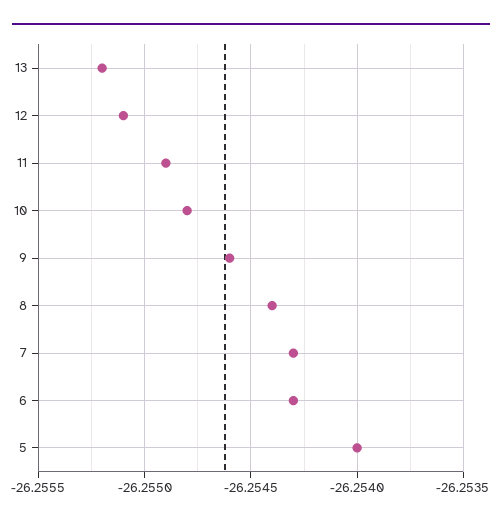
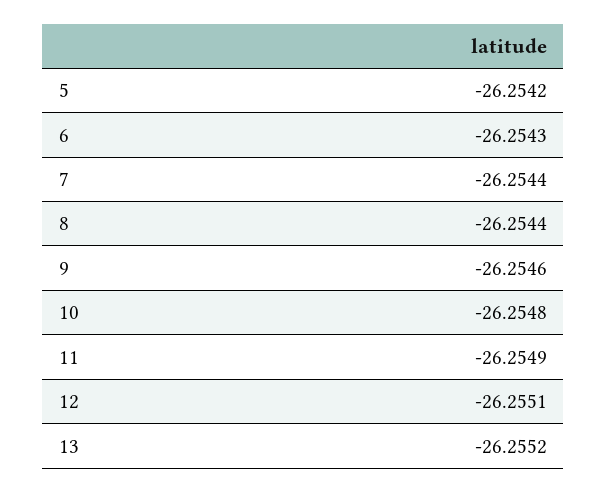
7: -26.2543 -> -26.2544
5: -26.254 -> -26.2542

